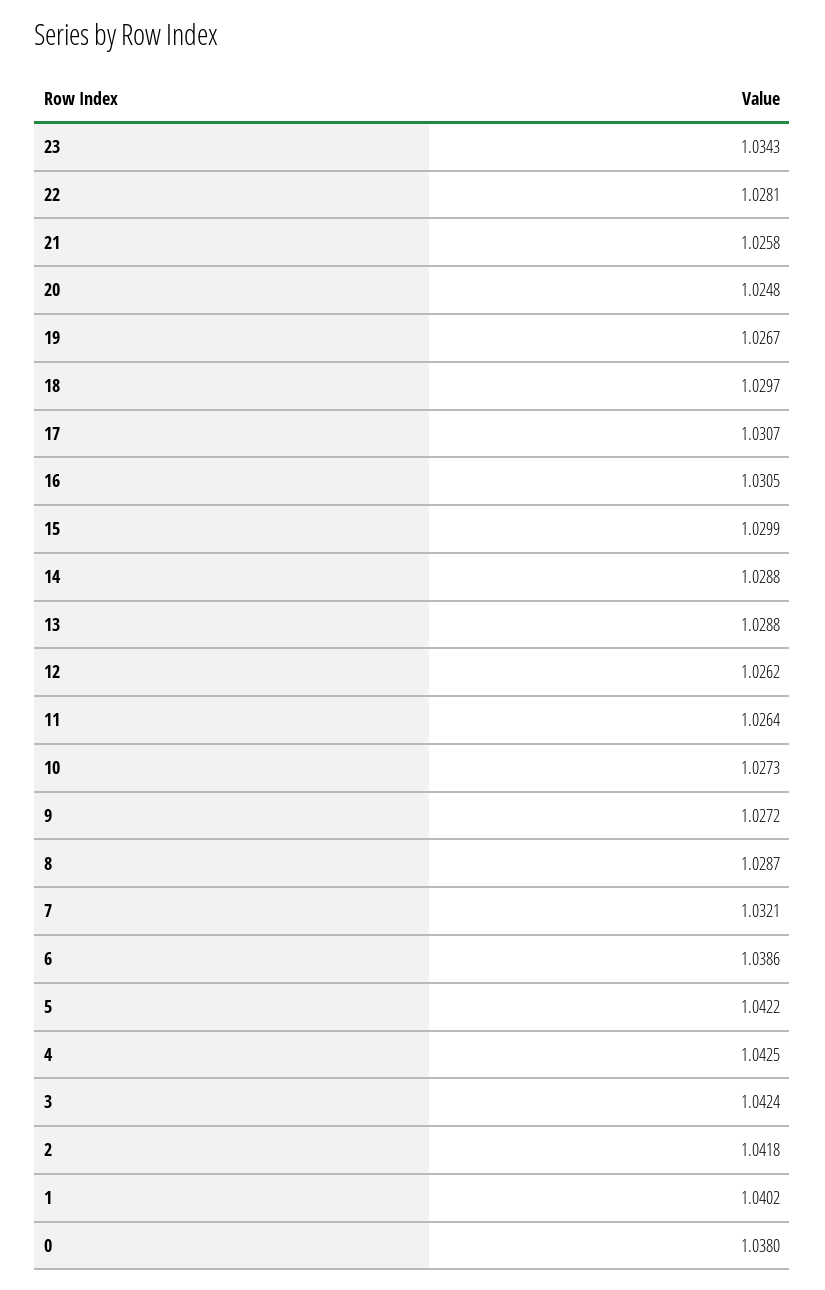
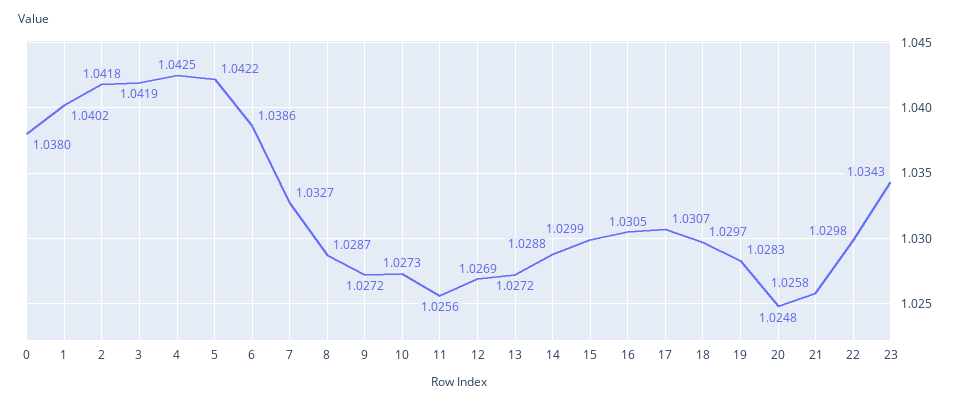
22: 1.0281 -> 1.0298
19: 1.0267 -> 1.0283
13: 1.0288 -> 1.0272
12: 1.0262 -> 1.0269
11: 1.0264 -> 1.0256
7: 1.0321 -> 1.0327
3: 1.0424 -> 1.0419

